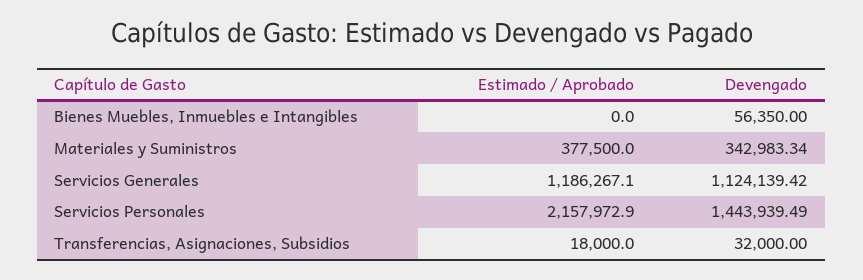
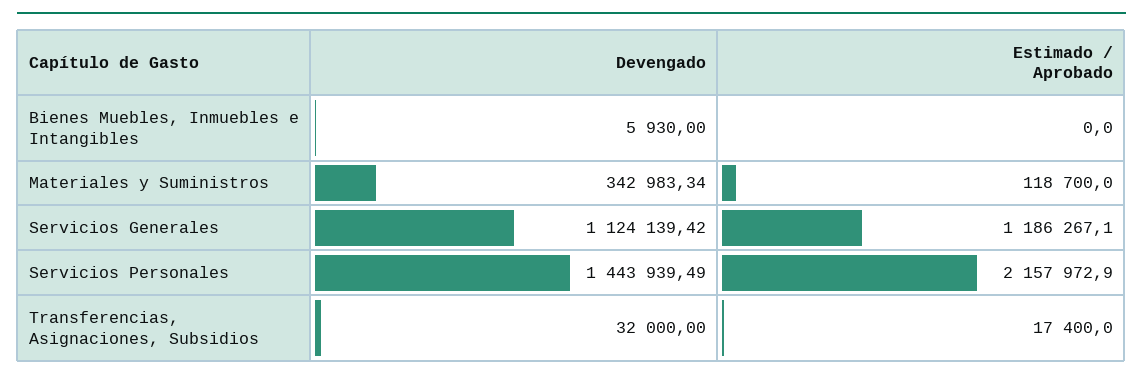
Devengado, Bienes Muebles, Inmuebles e Intangibles: 56350 -> 5930
Estimado / Aprobado, Materiales y Suministros: 377500 -> 118700
Estimado / Aprobado, Transferencias, Asignaciones, Subsidios: 18000 -> 17400

